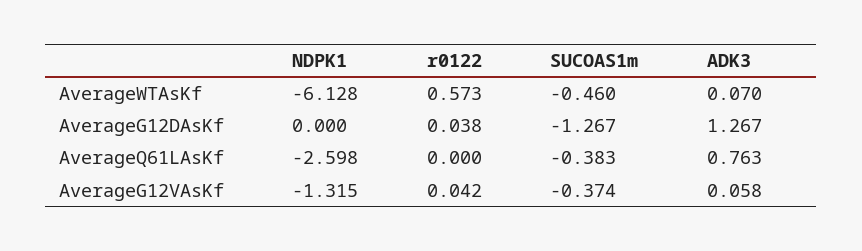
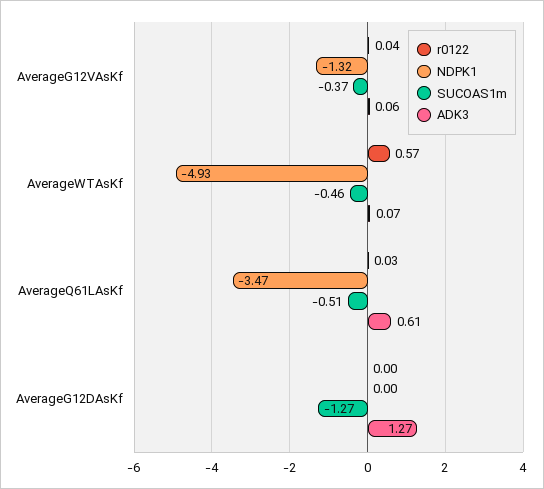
NDPK1, AverageWTAsKf: -6.128 -> -4.93
r0122, AverageG12DAsKf: 0.038 -> 0
NDPK1, AverageQ61LAsKf: -2.598 -> -3.47
r0122, AverageQ61LAsKf: 0 -> 0.03
SUCOAS1m, AverageQ61LAsKf: -0.383 -> -0.51
ADK3, AverageQ61LAsKf: 0.763 -> 0.61

